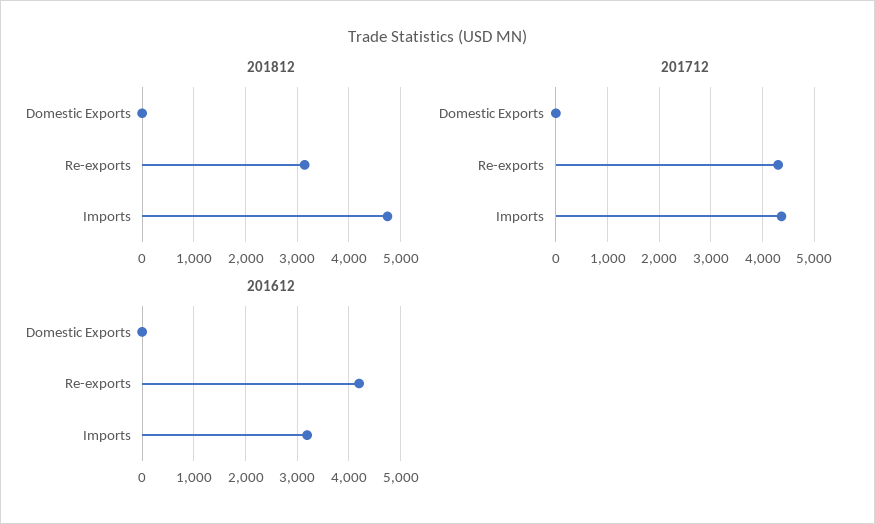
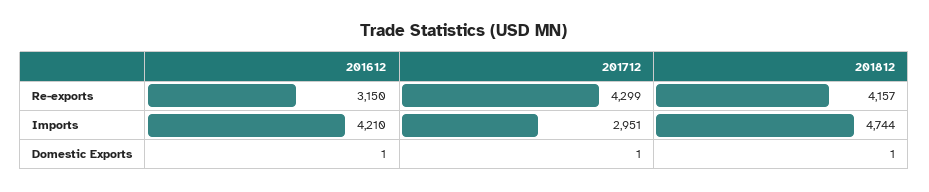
201812, Re-exports: 3200 -> 4157
201712, Imports: 4400 -> 2951
201612, Re-exports: 4200 -> 3150
201612, Imports: 3200 -> 4210

